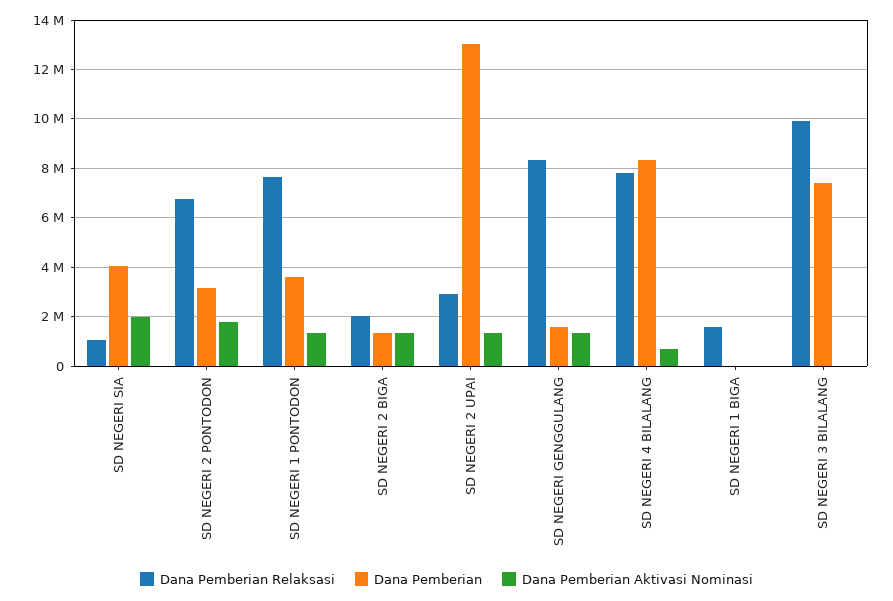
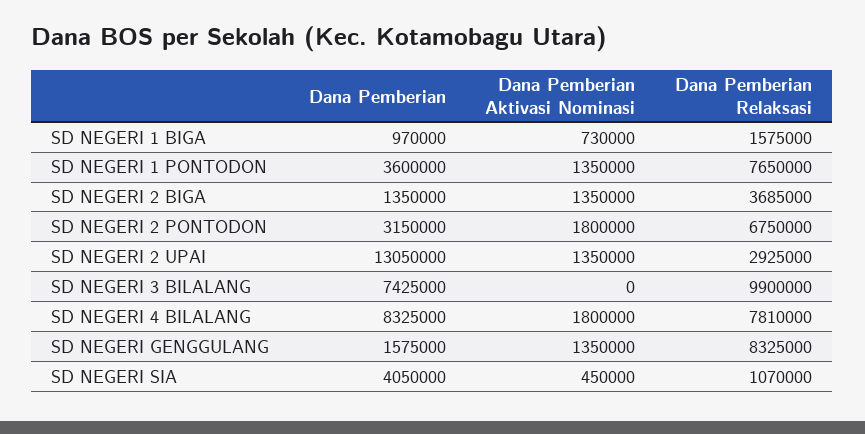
Dana Pemberian Aktivasi Nominasi, SD NEGERI SIA: 2000000 -> 450000
Dana Pemberian Relaksasi, SD NEGERI 2 BIGA: 2000000 -> 3685000
Dana Pemberian Aktivasi Nominasi, SD NEGERI 4 BILALANG: 750000 -> 1800000
Dana Pemberian, SD NEGERI 1 BIGA: 0 -> 970000
Dana Pemberian Aktivasi Nominasi, SD NEGERI 1 BIGA: 0 -> 730000

